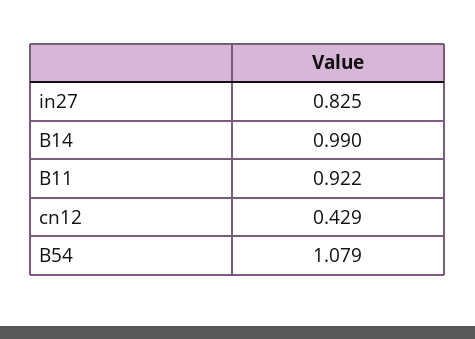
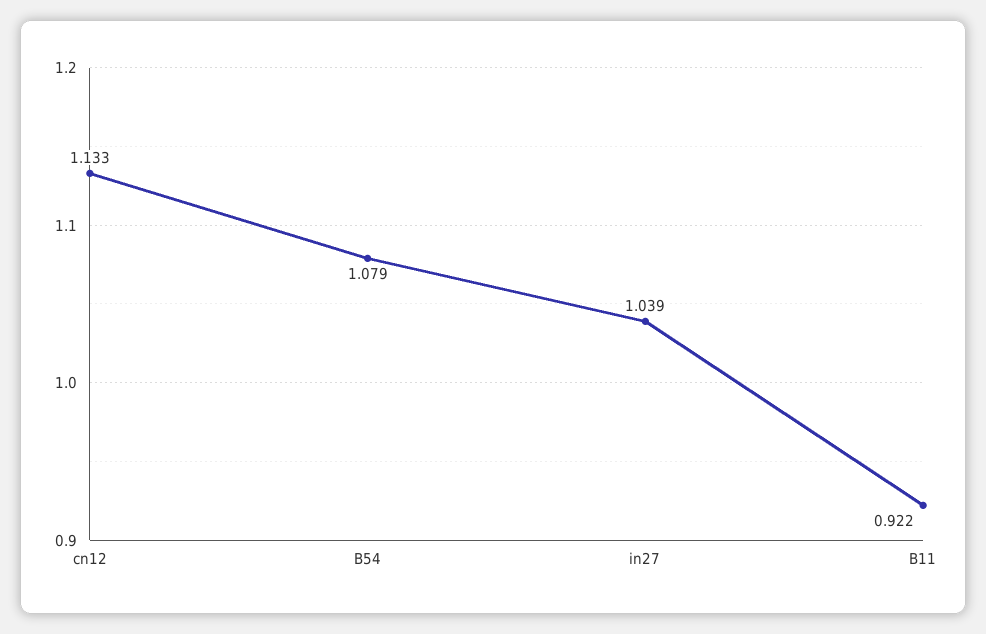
in27: 0.825 -> 1.039
B14: 0.99 -> none
cn12: 0.429 -> 1.133

